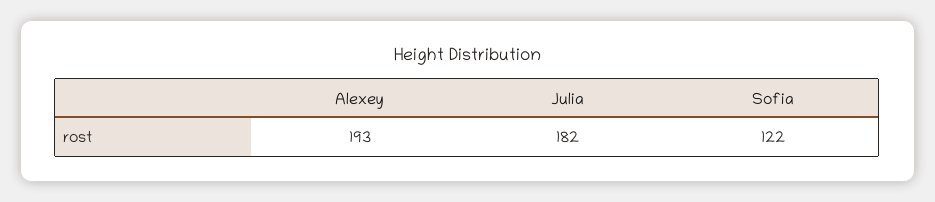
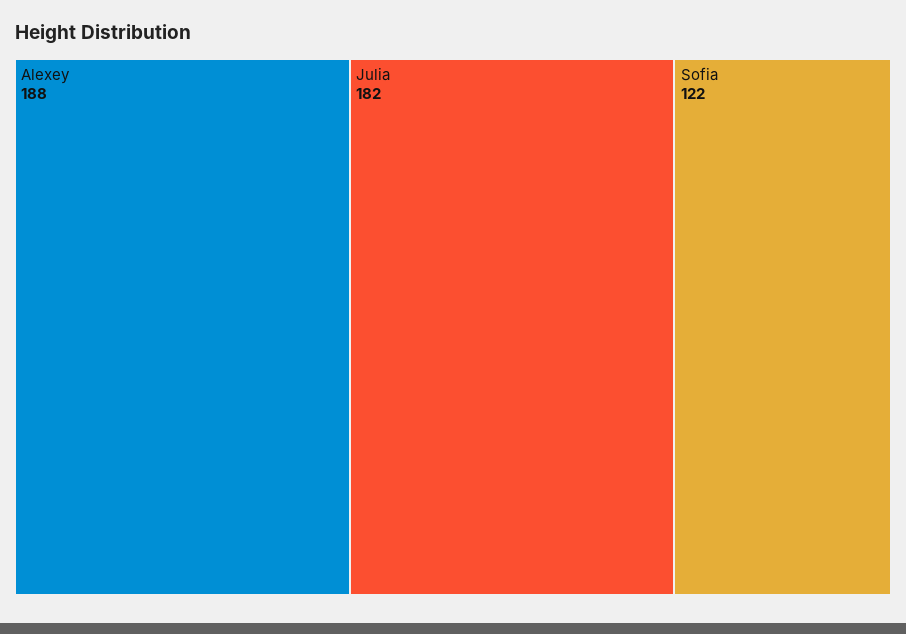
Alexey: 193 -> 188

